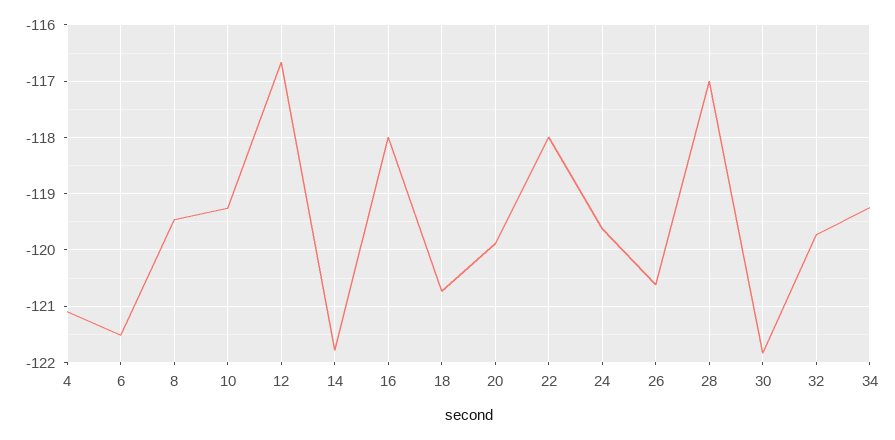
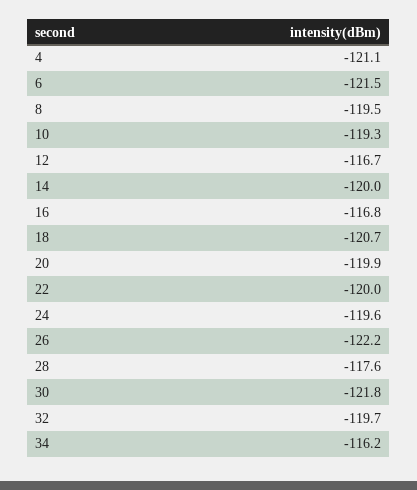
14: -121.8 -> -120
16: -118 -> -116.8
22: -118 -> -120
26: -120.6 -> -122.2
28: -117 -> -117.6
34: -119.2 -> -116.2

